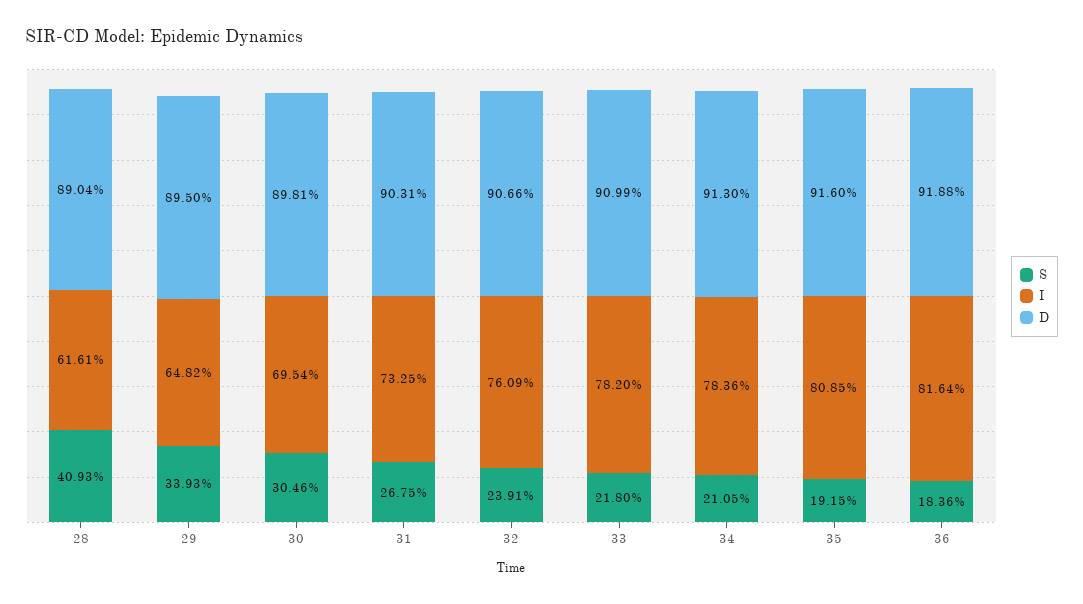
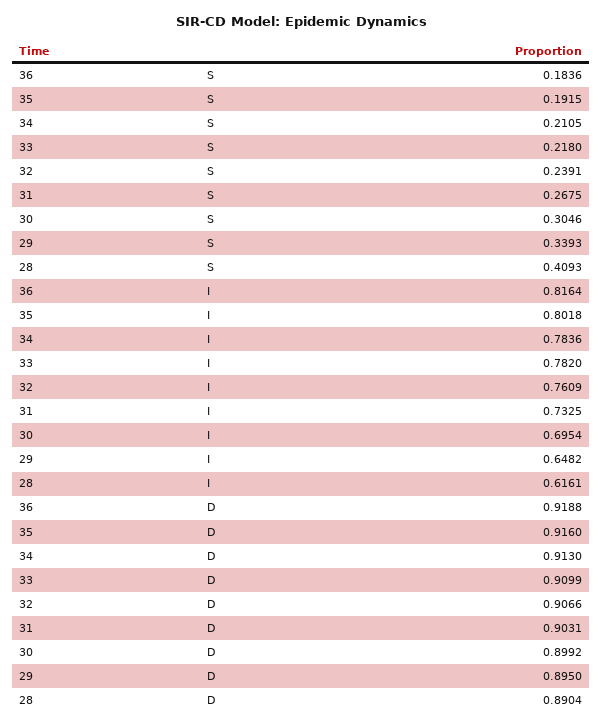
D, 30: 0.8981 -> 0.8992
I, 35: 0.8085 -> 0.8018

